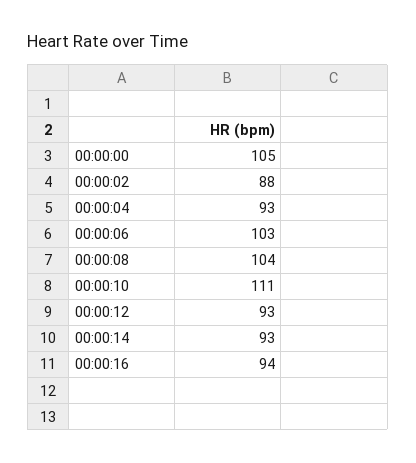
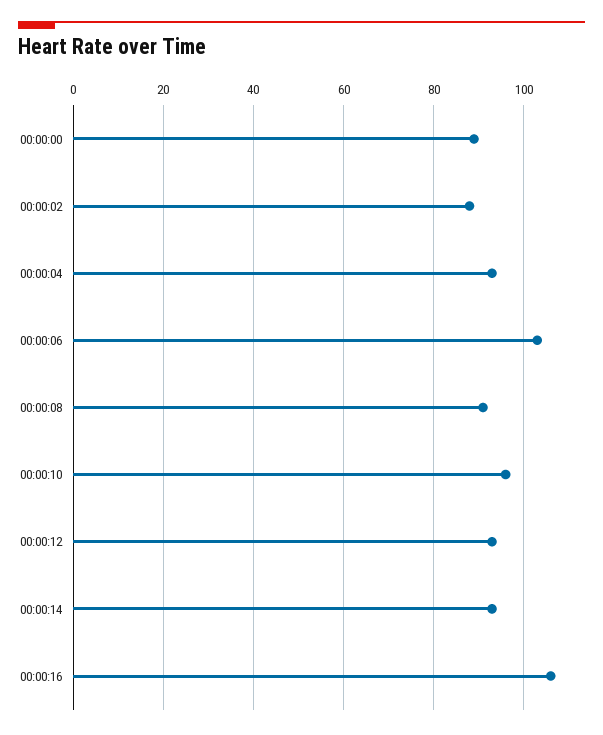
00:00:00: 105 -> 90
00:00:08: 104 -> 90
00:00:10: 111 -> 95
00:00:16: 94 -> 105

